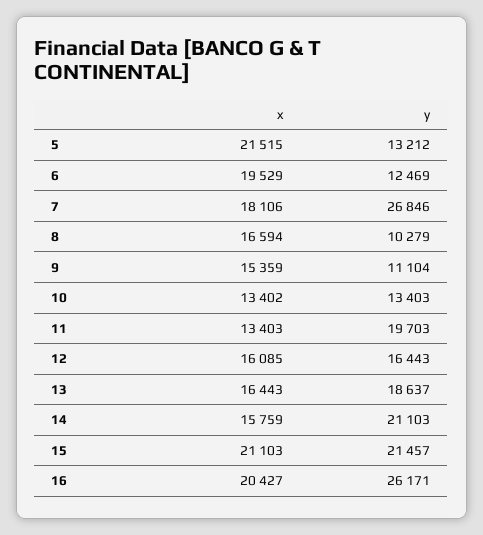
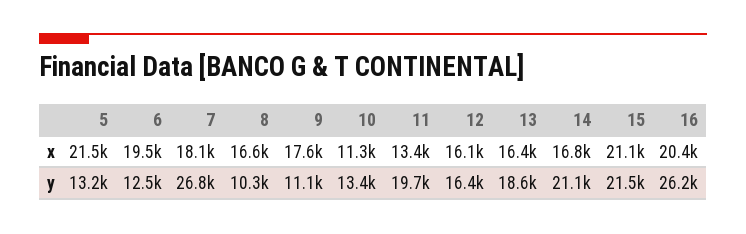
x, 9: 15359 -> 17600
x, 10: 13402 -> 11300
x, 14: 15759 -> 16800

